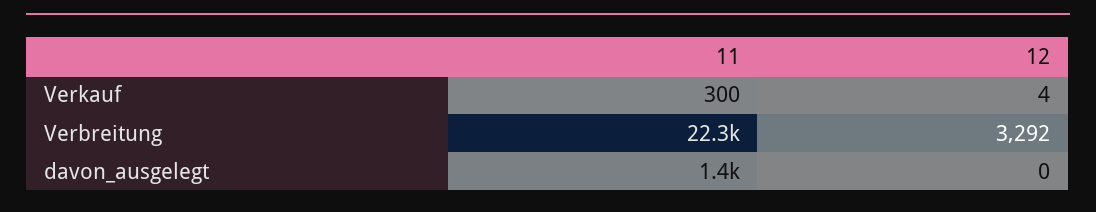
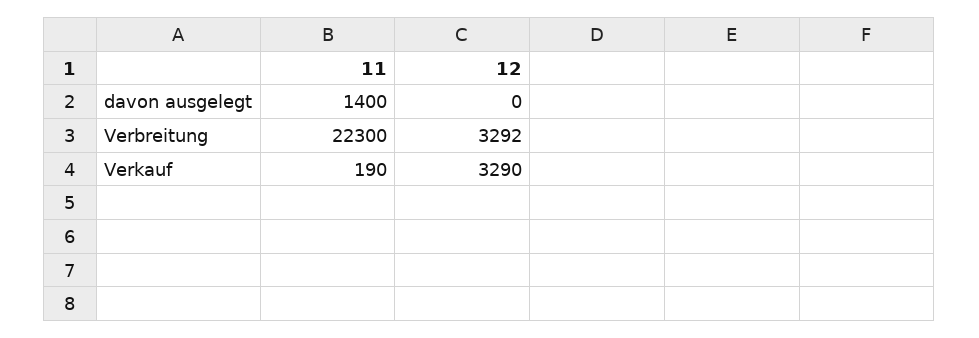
11, Verkauf: 300 -> 190
12, Verkauf: 4 -> 3290

